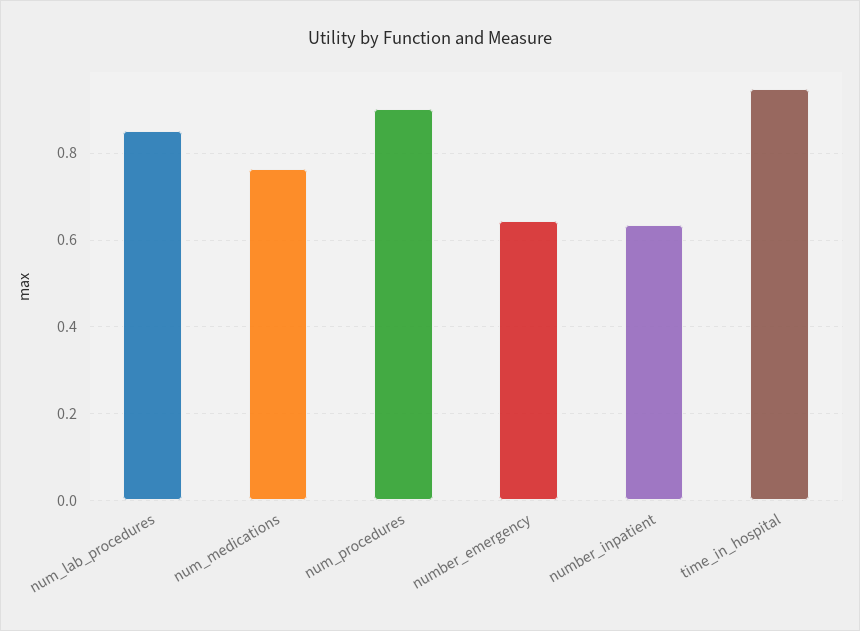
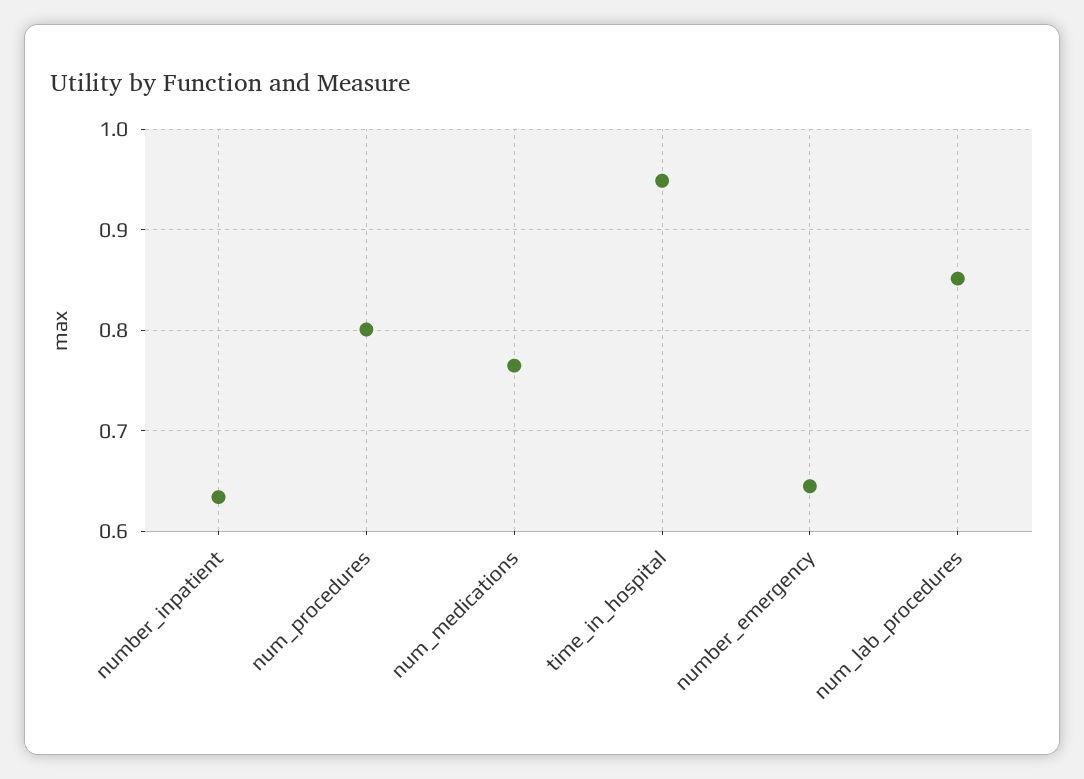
num_procedures: 0.9 -> 0.8

